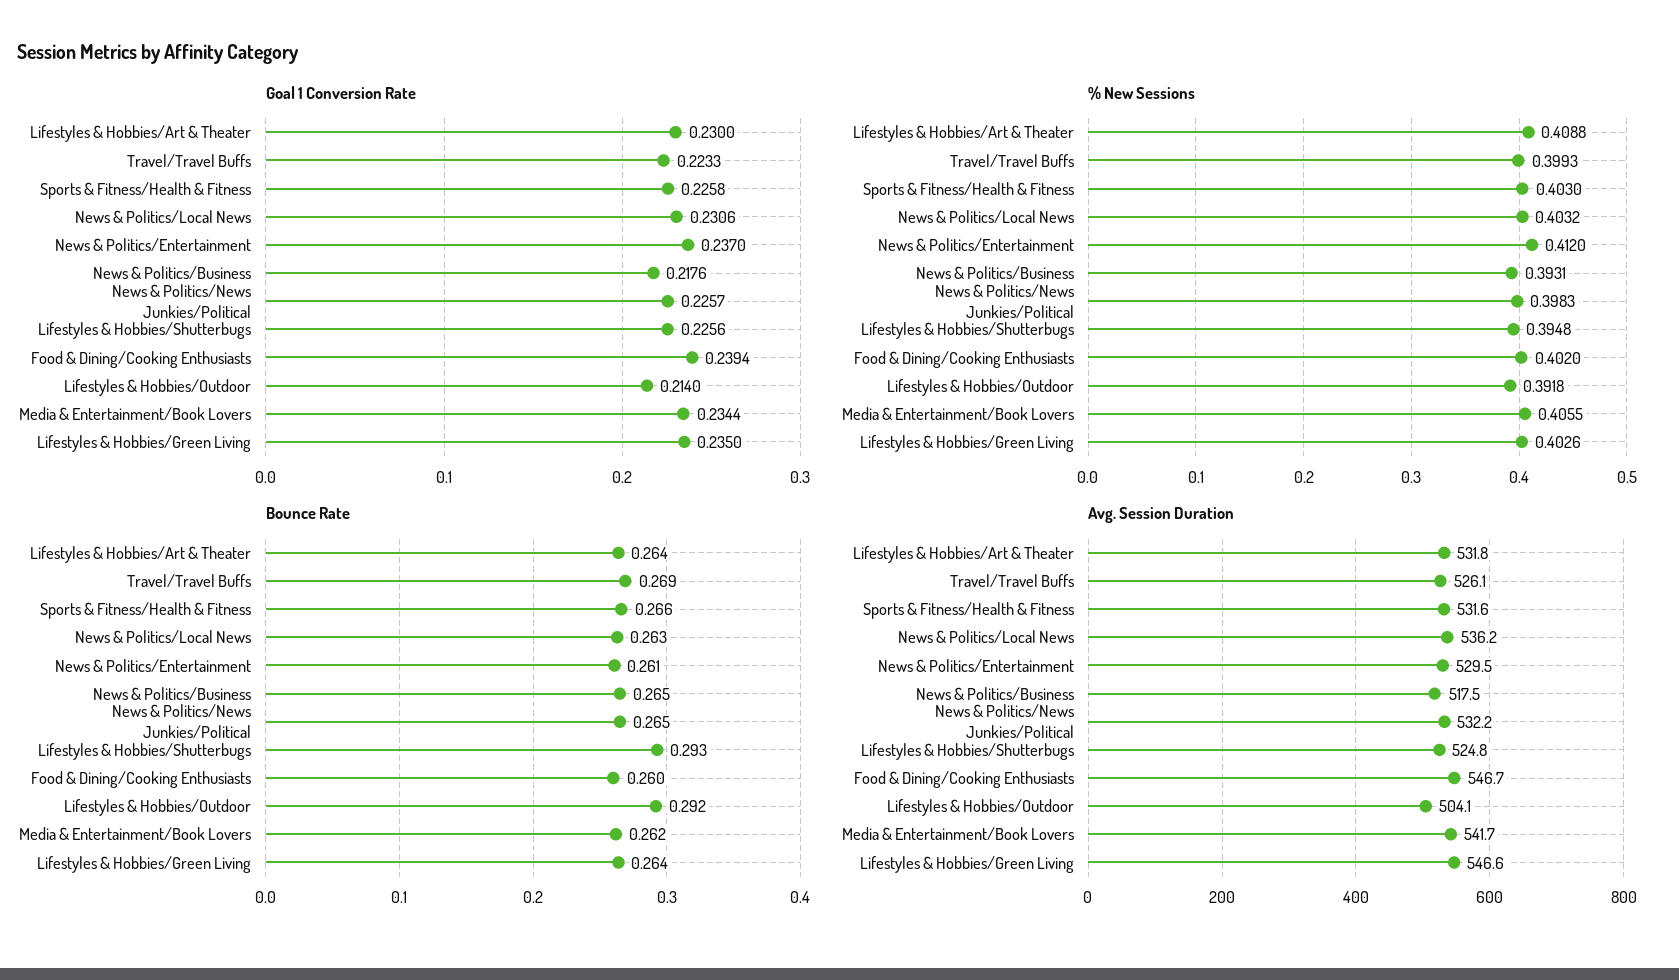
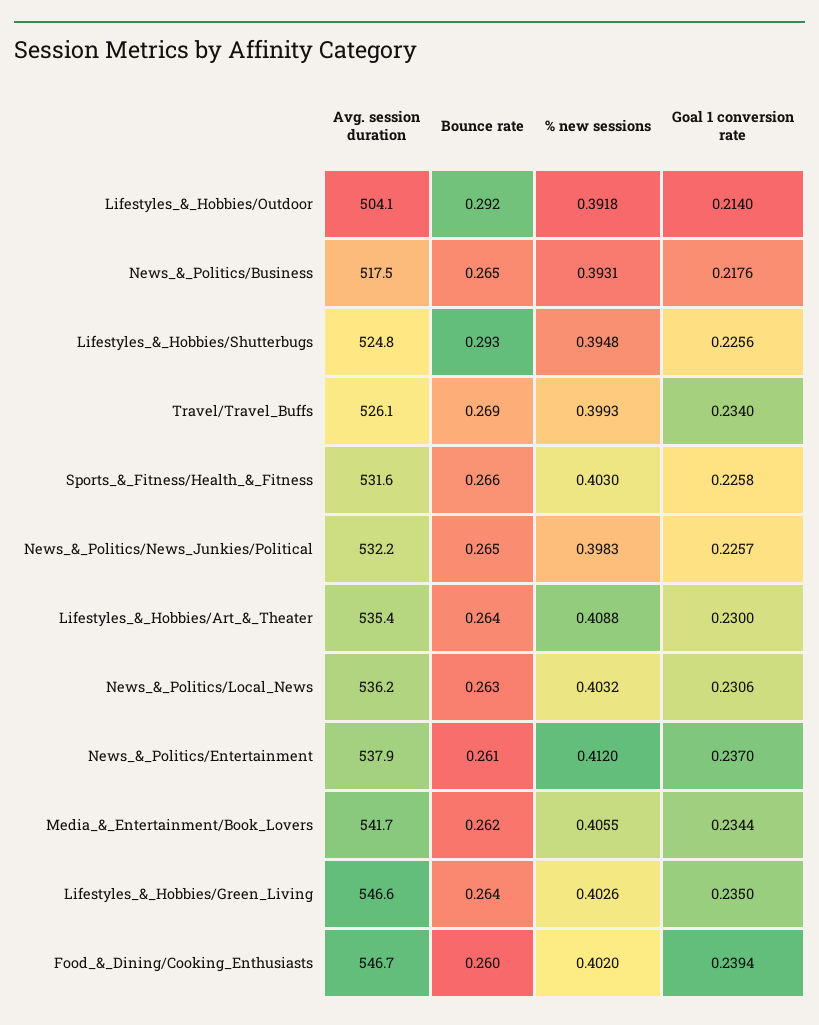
Goal 1 Conversion Rate, Travel/Travel Buffs: 0.2233 -> 0.234
Avg. Session Duration, Lifestyles & Hobbies/Art & Theater: 531.8 -> 535.4
Avg. Session Duration, News & Politics/Entertainment: 529.5 -> 537.9

